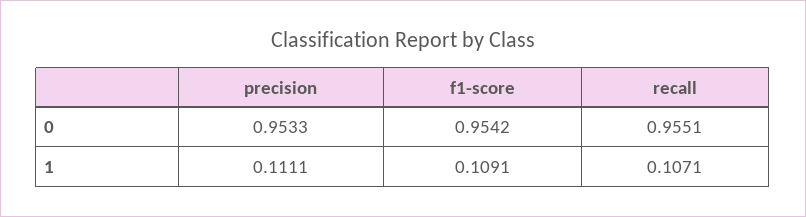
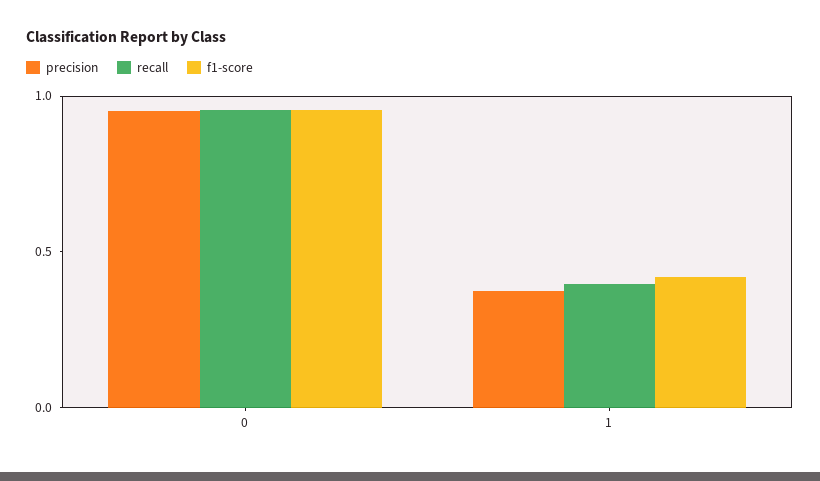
precision, 1: 0.1111 -> 0.4
f1-score, 1: 0.1091 -> 0.4
recall, 1: 0.1071 -> 0.4

